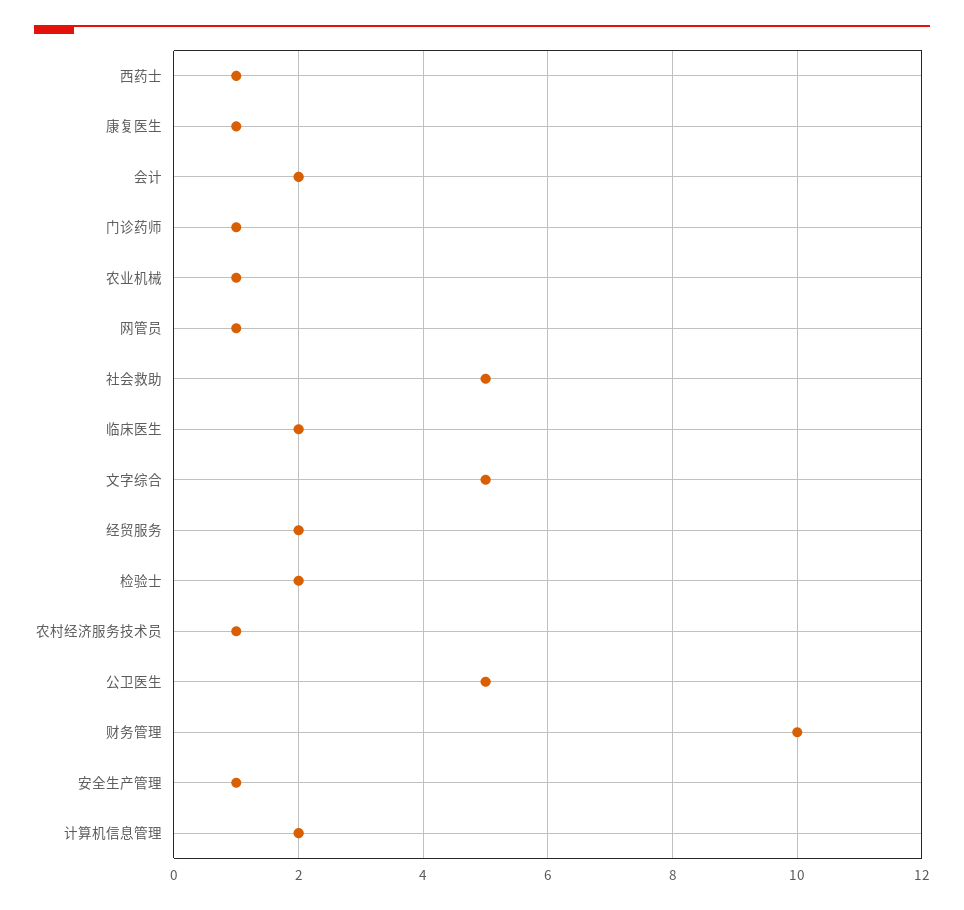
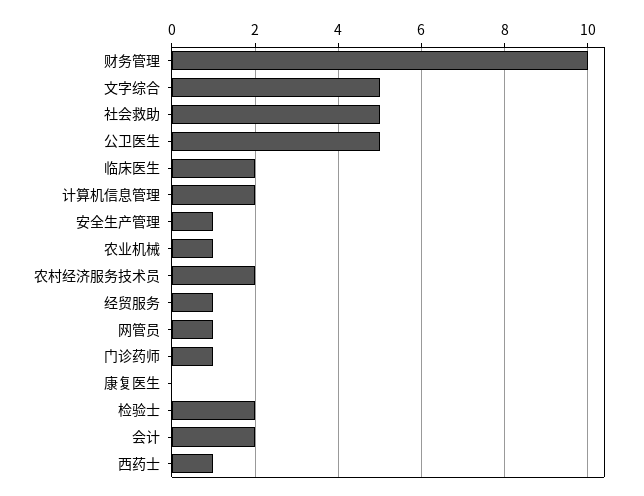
康复医生: 1 -> 0
经贸服务: 2 -> 1
农村经济服务技术员: 1 -> 2

